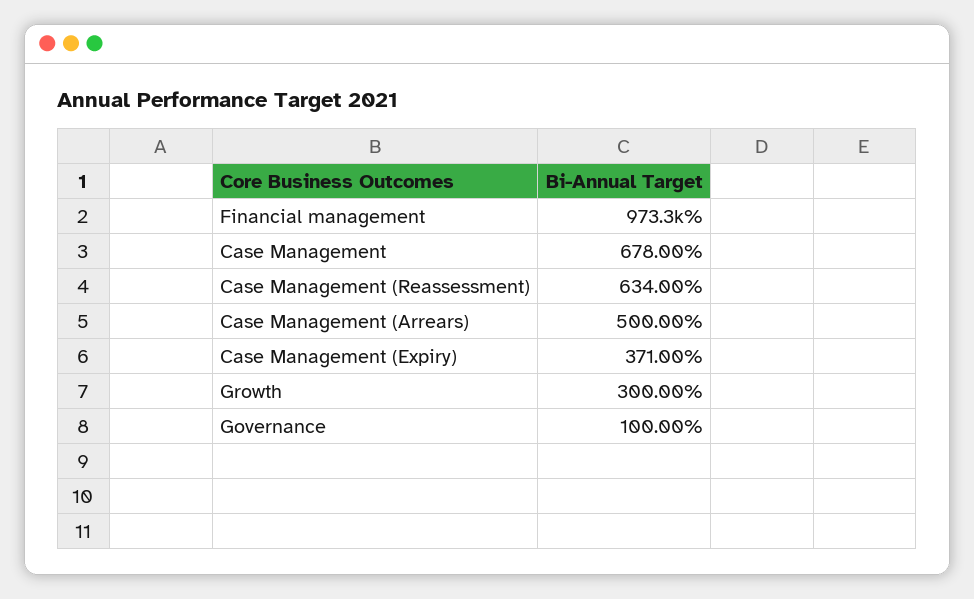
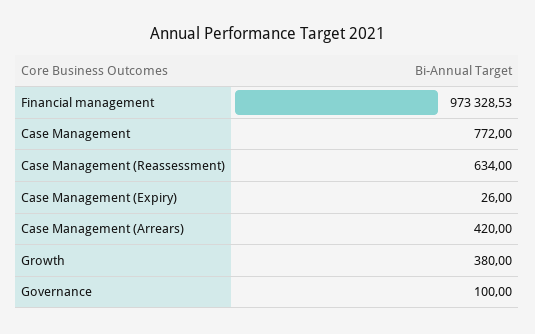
Case Management: 678 -> 772
Case Management (Arrears): 500 -> 420
Case Management (Expiry): 371 -> 26
Growth: 300 -> 380

